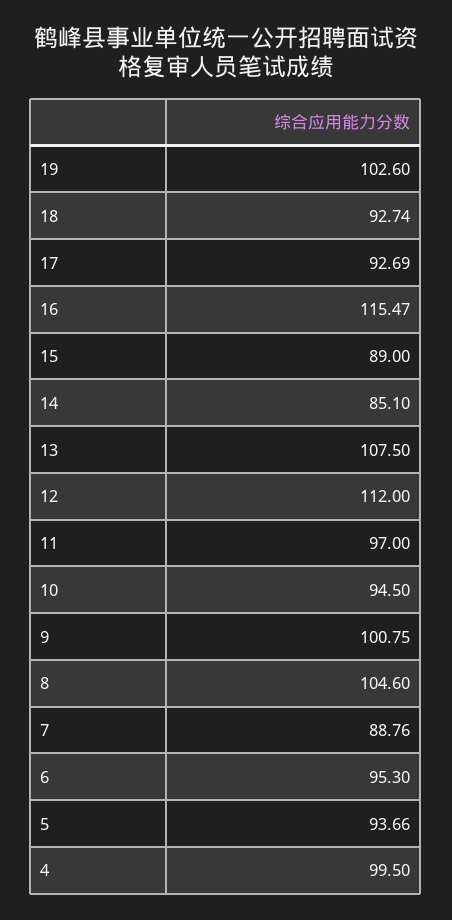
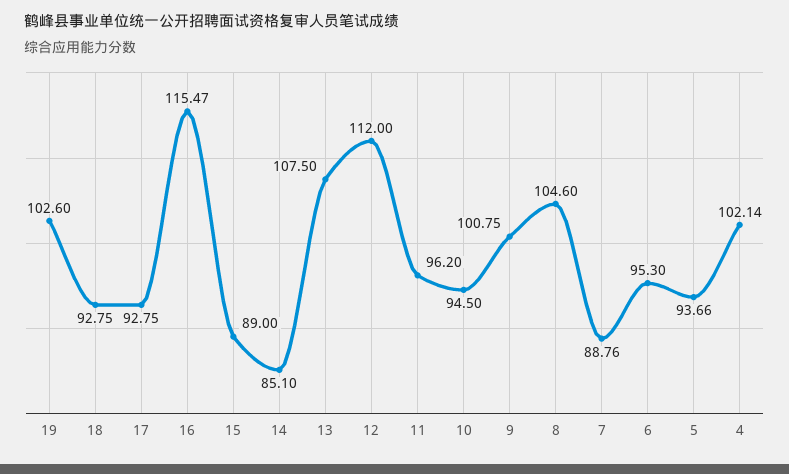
18: 92.74 -> 92.75
17: 92.69 -> 92.75
11: 97 -> 96.2
4: 99.5 -> 102.14

